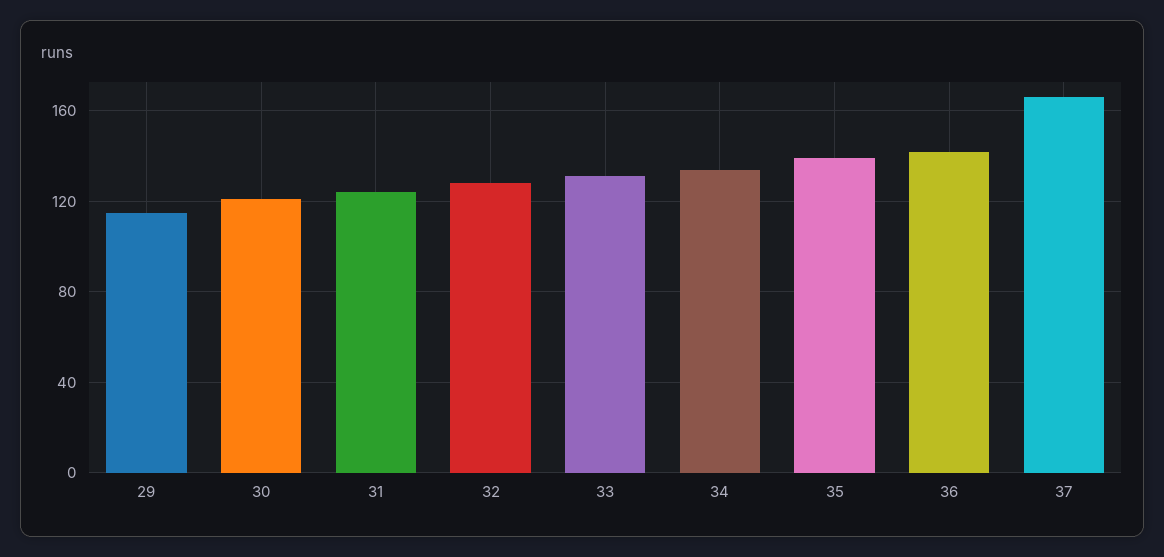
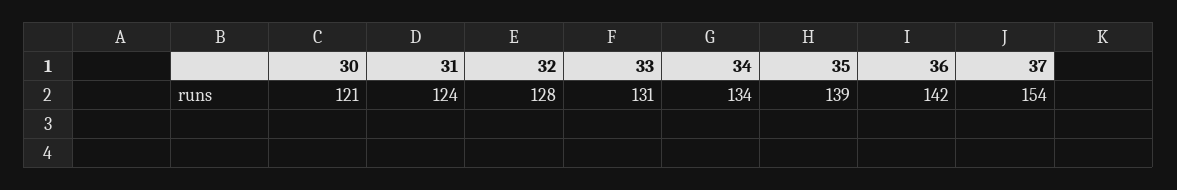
29: 115 -> none
37: 165 -> 154

